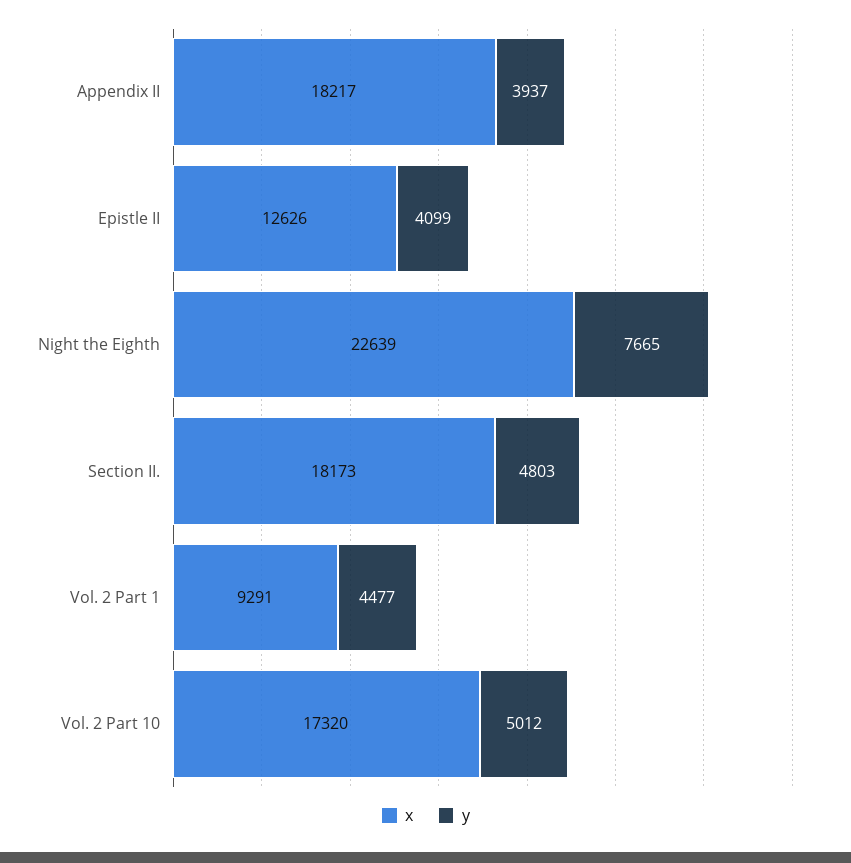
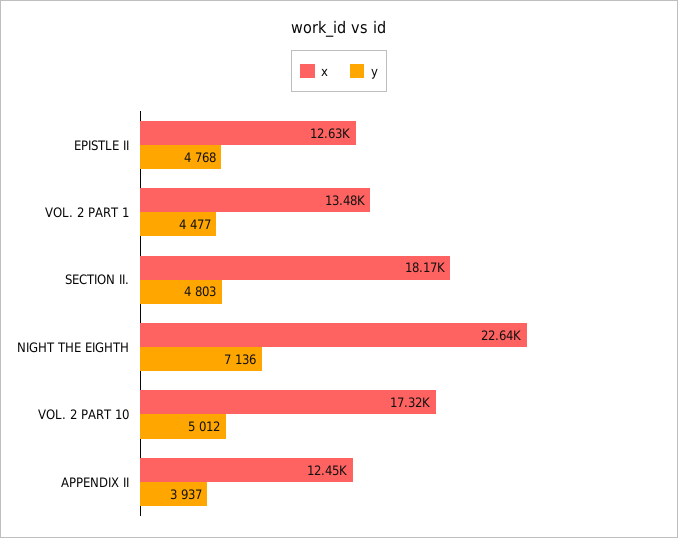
x, Appendix II: 18217 -> 12450
y, Epistle II: 4099 -> 4768
y, Night the Eighth: 7665 -> 7136
x, Vol. 2 Part 1: 9291 -> 13480

